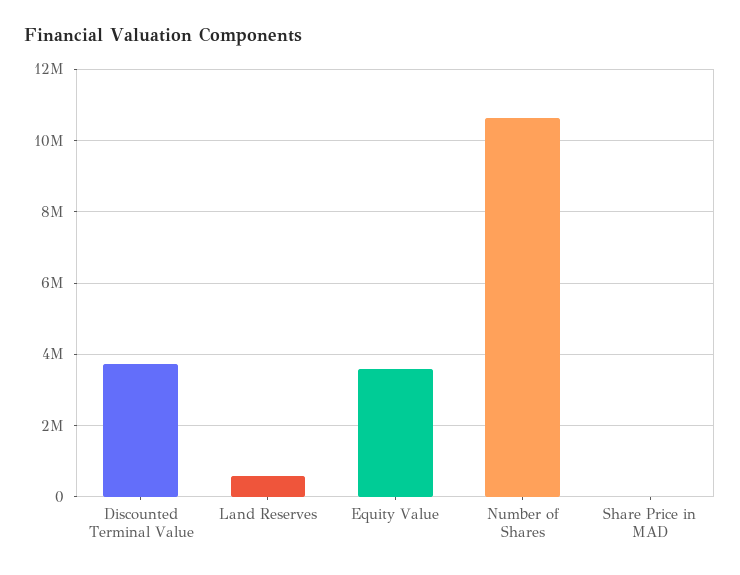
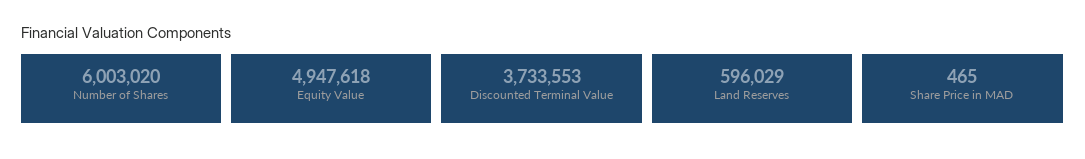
Equity Value: 3600000 -> 4947618
Number of Shares: 10600000 -> 6003020

